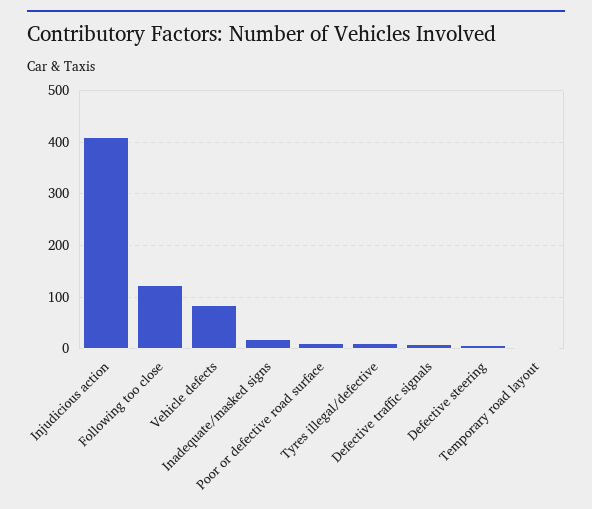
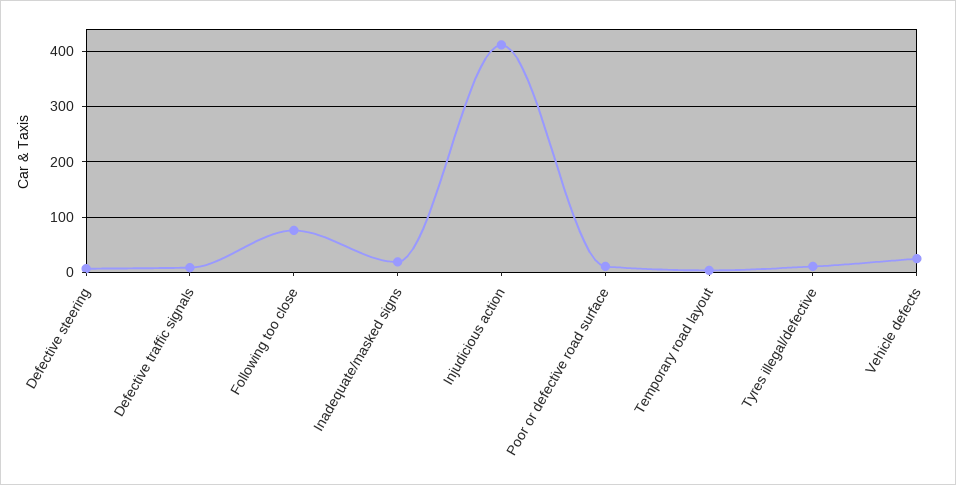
Following too close: 120 -> 80
Vehicle defects: 80 -> 20

